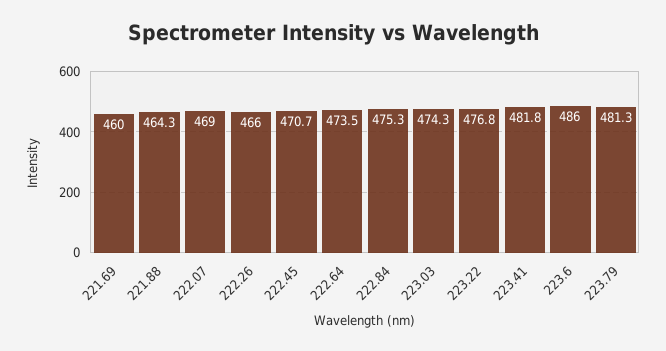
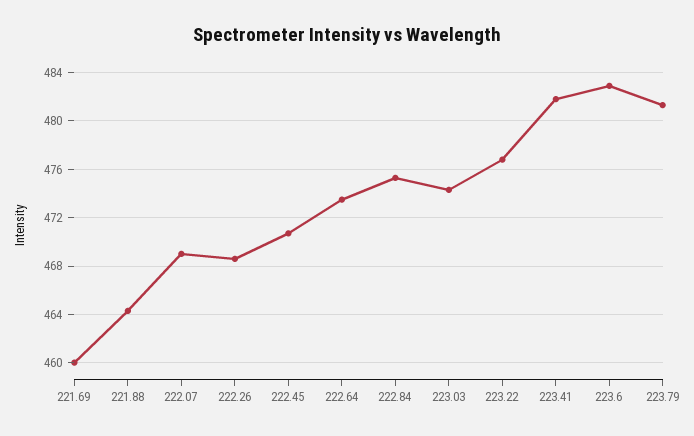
222.26: 466 -> 468.5
223.6: 486 -> 483

